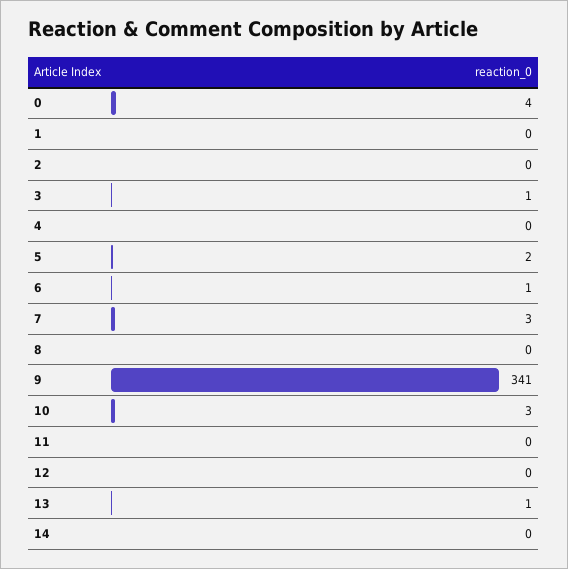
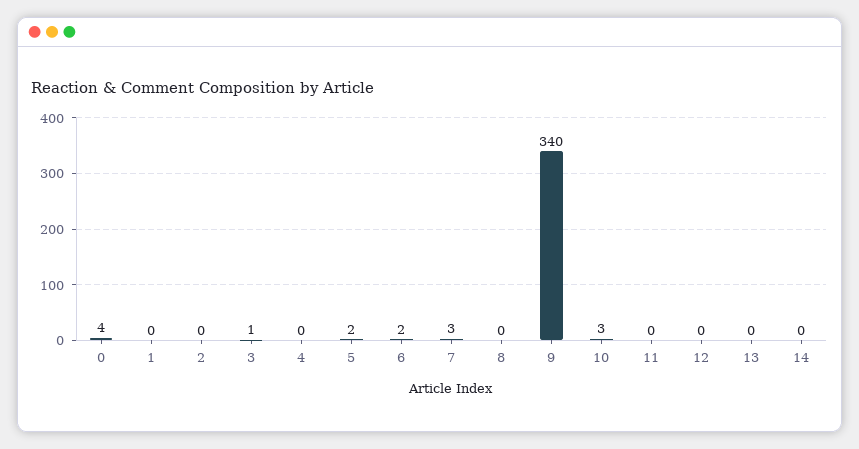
6: 1 -> 2
9: 341 -> 340
13: 1 -> 0

